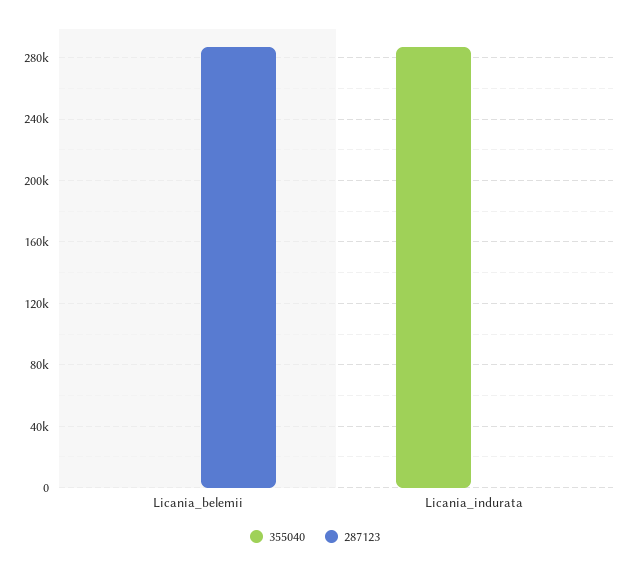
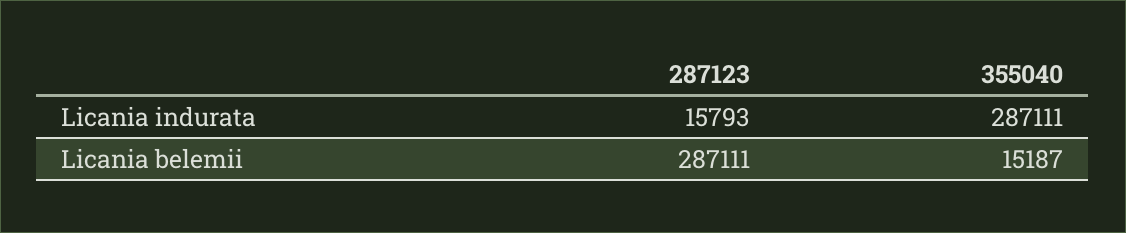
355040, Licania_belemii: 0 -> 15187
287123, Licania_indurata: 0 -> 15793

